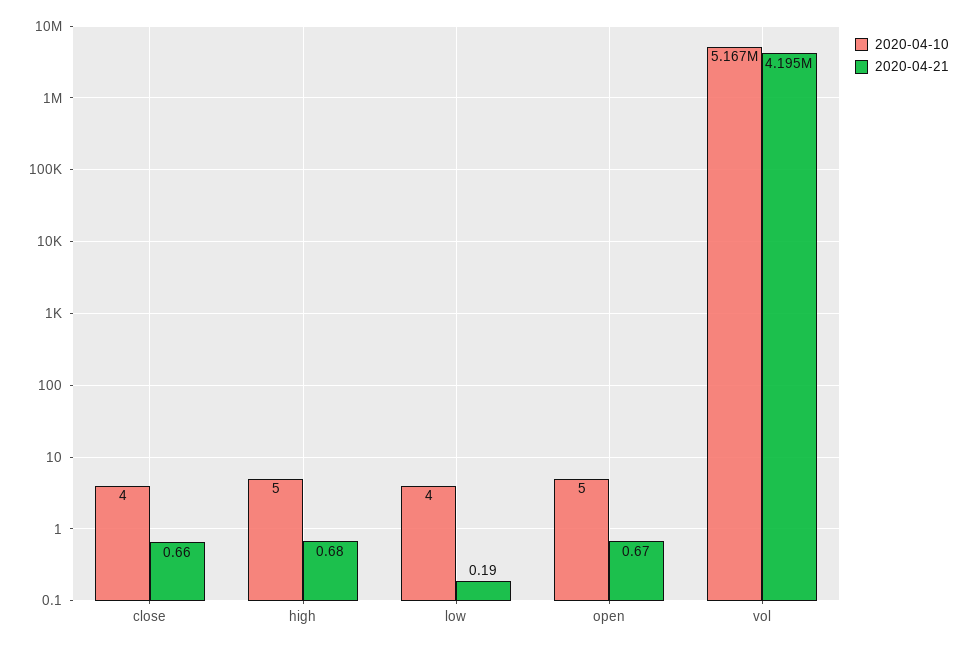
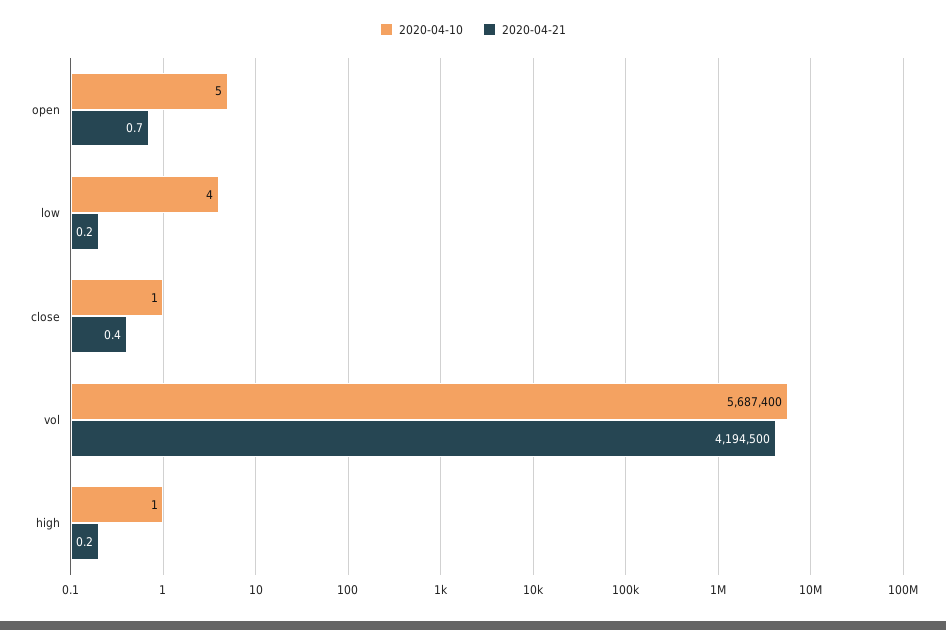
2020-04-10, close: 4 -> 1
2020-04-21, close: 0.66 -> 0.4
2020-04-10, high: 5 -> 1
2020-04-21, high: 0.68 -> 0.2
2020-04-10, vol: 5167000 -> 5687400

